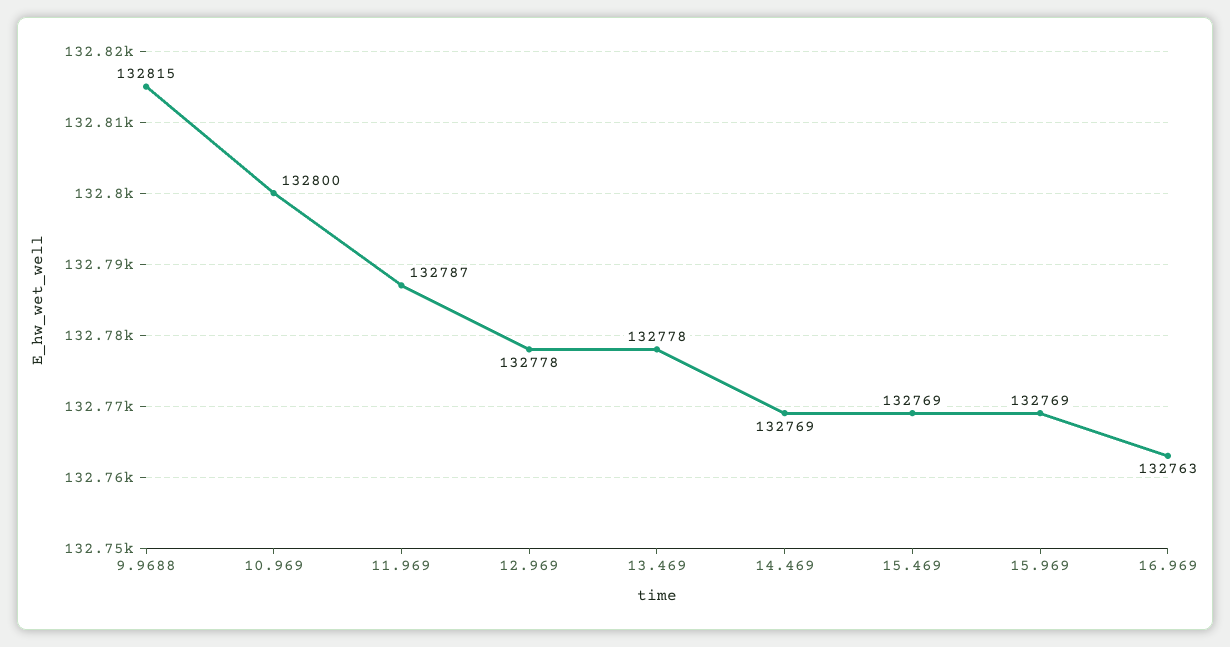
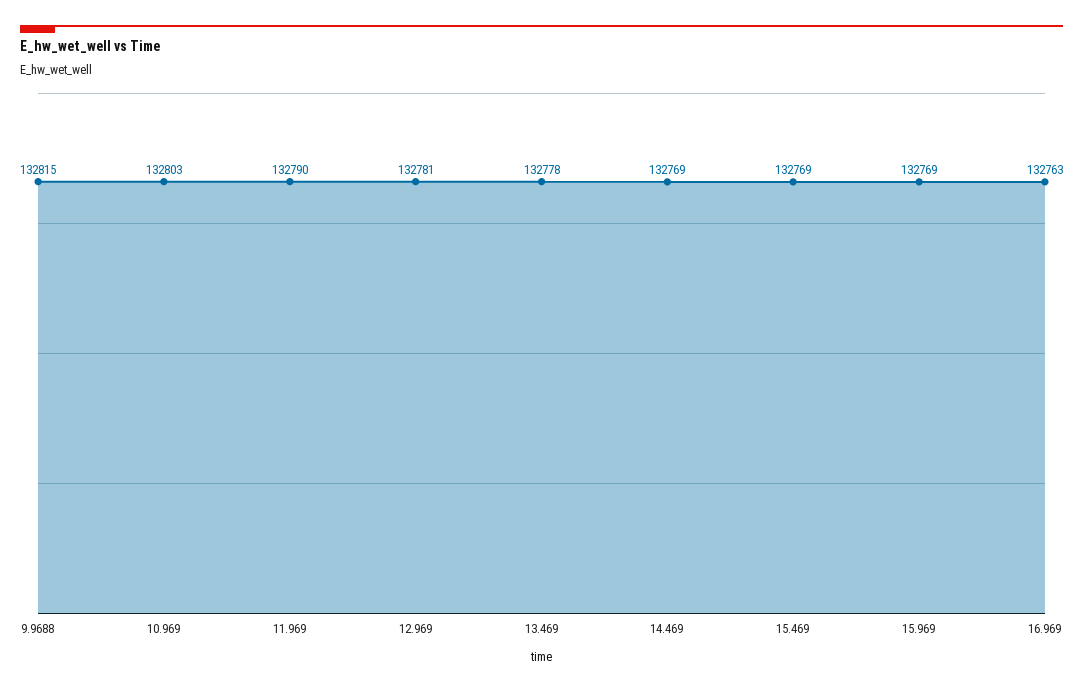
10.969: 132800 -> 132803
11.969: 132787 -> 132790
12.969: 132778 -> 132781

